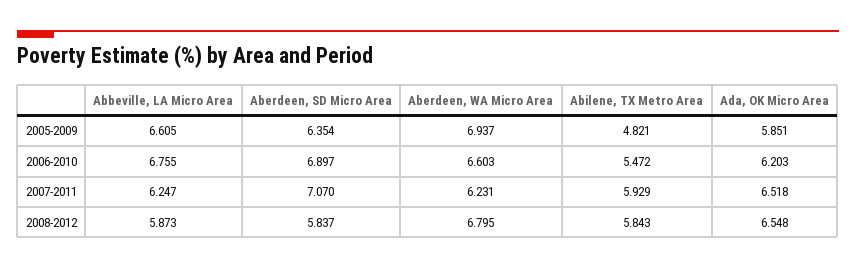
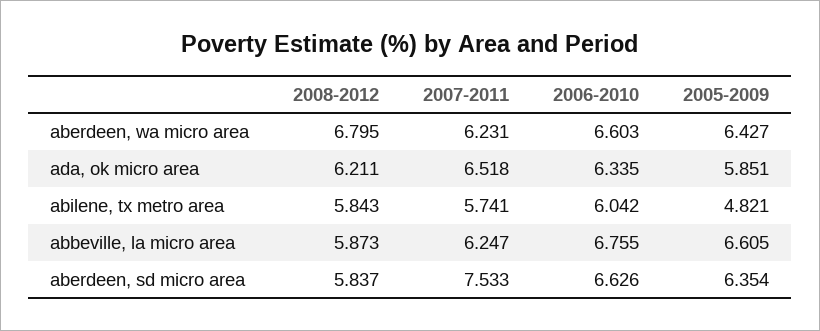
Aberdeen, WA Micro Area, 2005-2009: 6.937 -> 6.427
Aberdeen, SD Micro Area, 2006-2010: 6.897 -> 6.626
Abilene, TX Metro Area, 2006-2010: 5.472 -> 6.042
Ada, OK Micro Area, 2006-2010: 6.203 -> 6.335
Aberdeen, SD Micro Area, 2007-2011: 7.07 -> 7.533
Abilene, TX Metro Area, 2007-2011: 5.929 -> 5.741
Ada, OK Micro Area, 2008-2012: 6.548 -> 6.211

